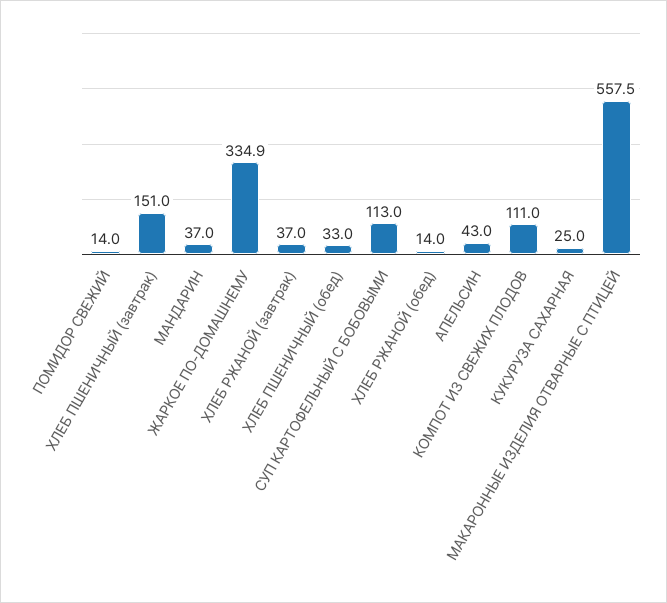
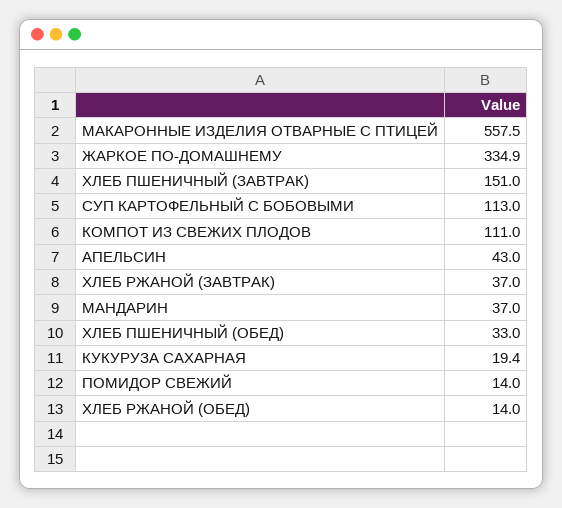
КУКУРУЗА САХАРНАЯ: 25 -> 19.4

